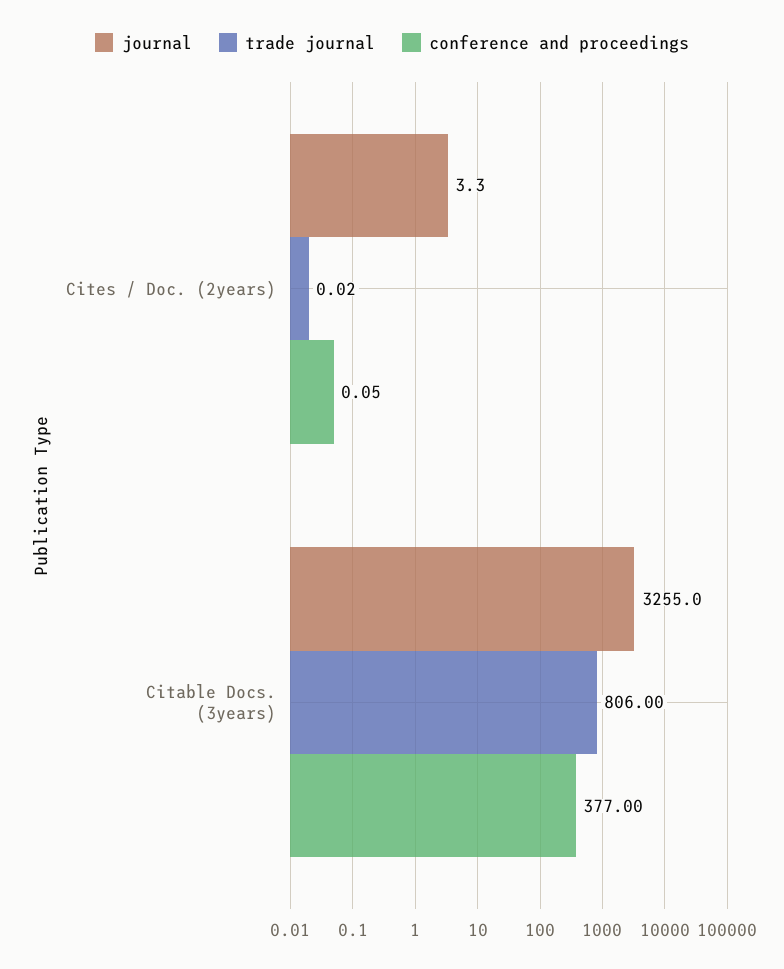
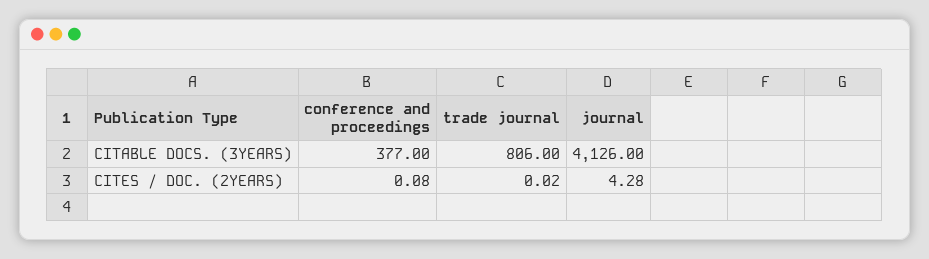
journal, Cites / Doc. (2years): 3.3 -> 4.28
conference and proceedings, Cites / Doc. (2years): 0.05 -> 0.08
journal, Citable Docs. (3years): 3255 -> 4126

